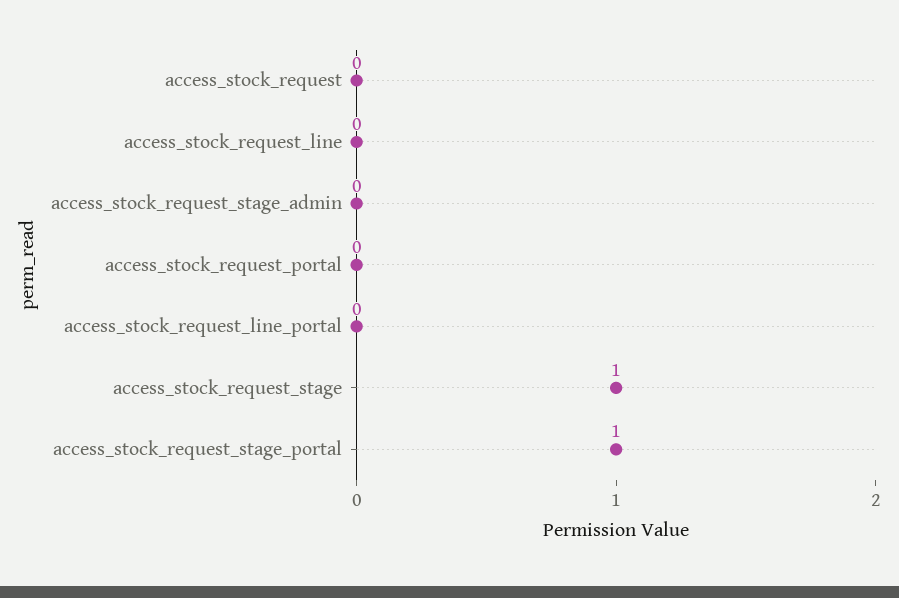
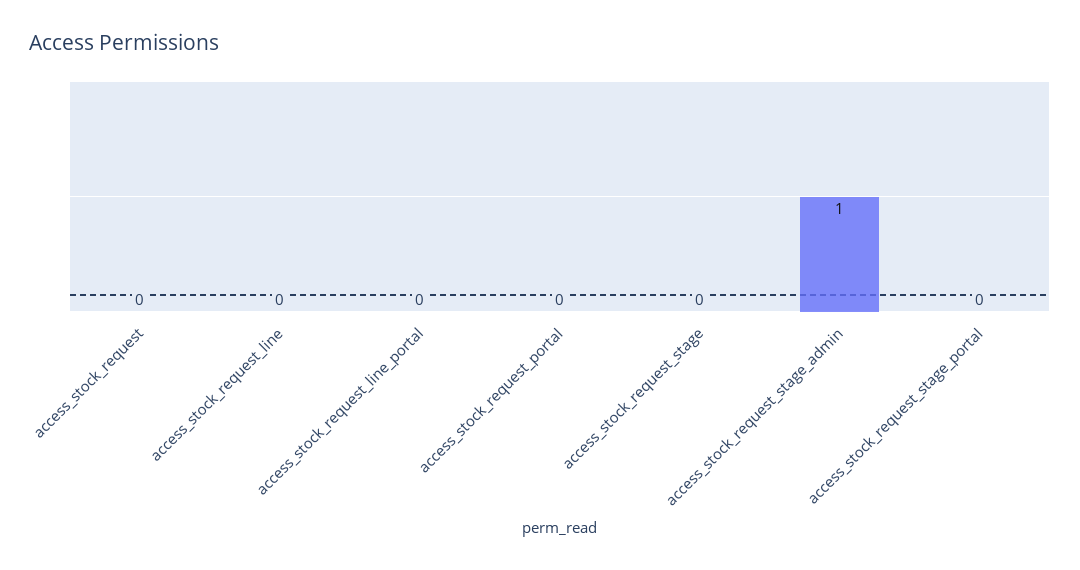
access_stock_request_stage_admin: 0 -> 1
access_stock_request_stage: 1 -> 0
access_stock_request_stage_portal: 1 -> 0

